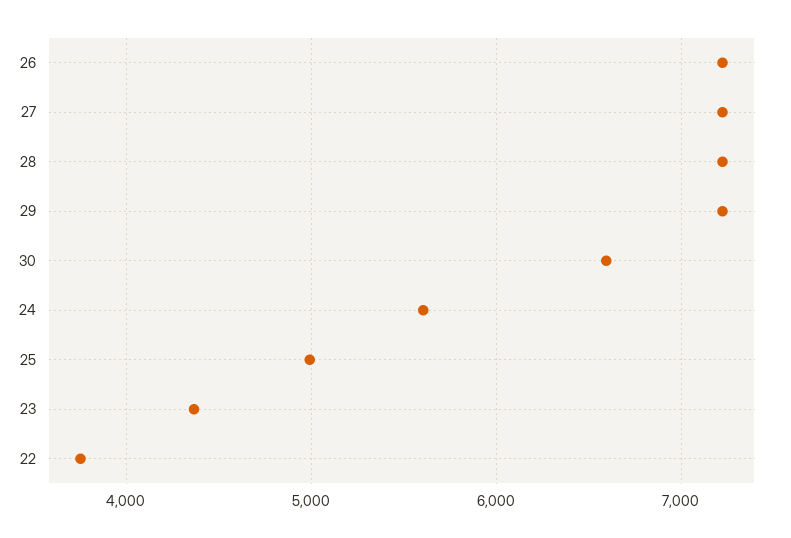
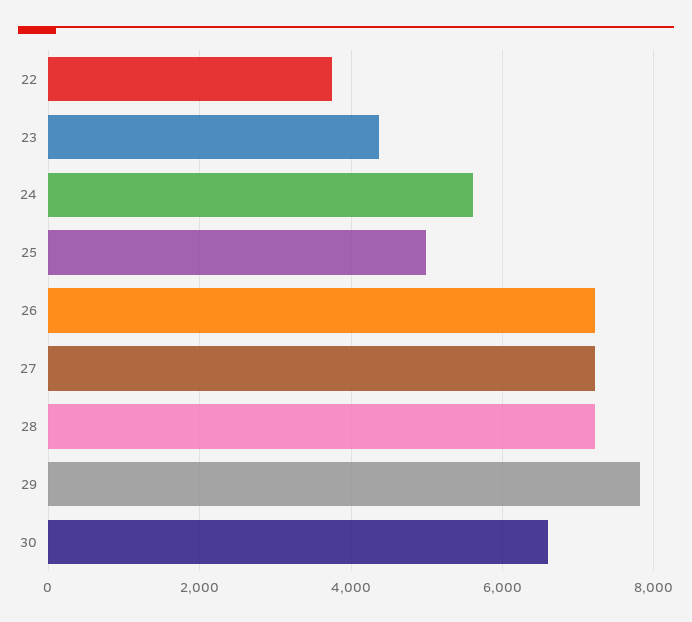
29: 7200 -> 7800

